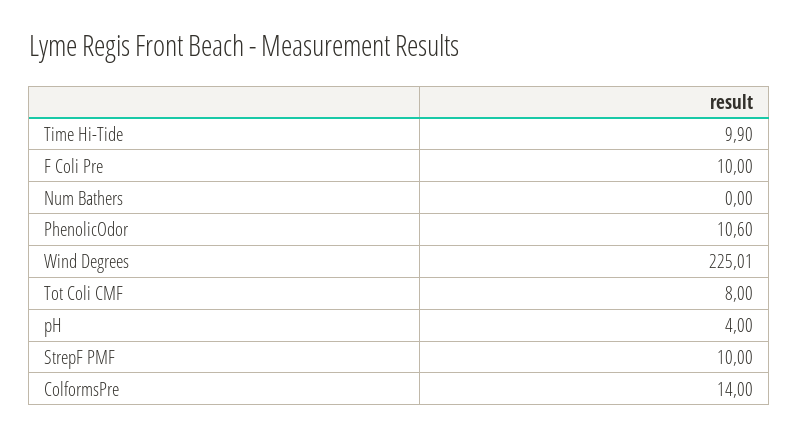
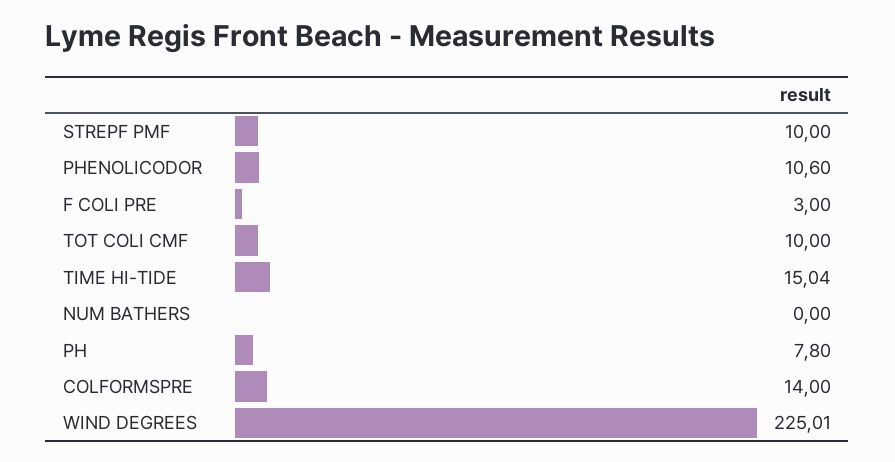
Time Hi-Tide: 9.9 -> 15.04
F Coli Pre: 10 -> 3
Tot Coli CMF: 8 -> 10
pH: 4 -> 7.8

